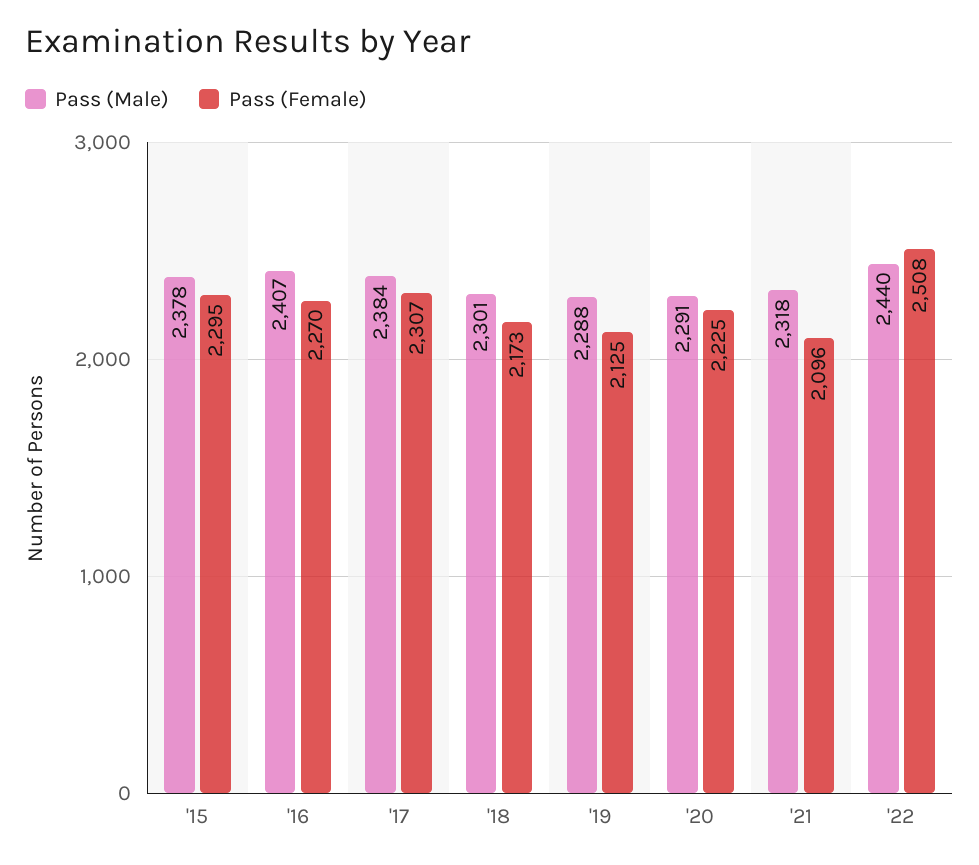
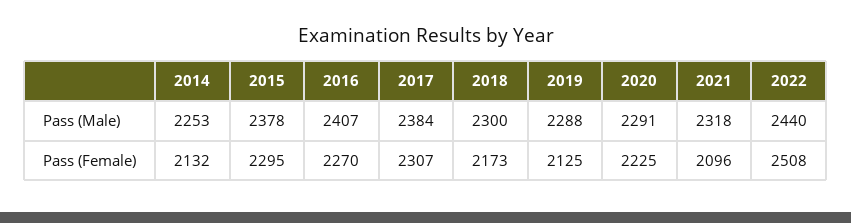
Pass (Male), '18: 2301 -> 2300
Pass (Male), 2014: none -> 2253
Pass (Female), 2014: none -> 2132

